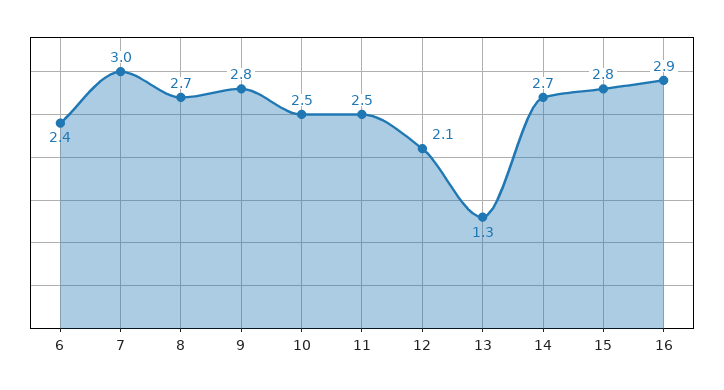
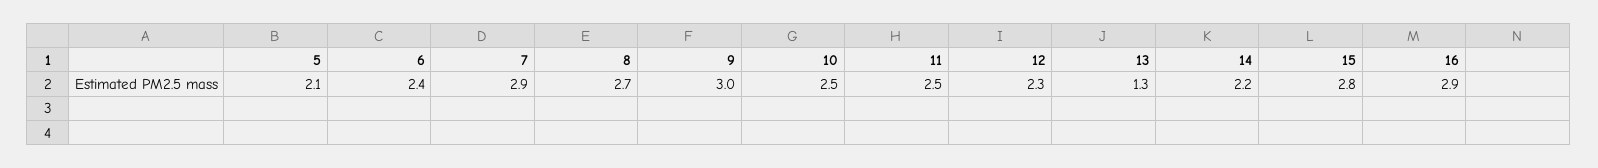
7: 3 -> 2.9
9: 2.8 -> 3
12: 2.1 -> 2.3
14: 2.7 -> 2.2
5: none -> 2.1

